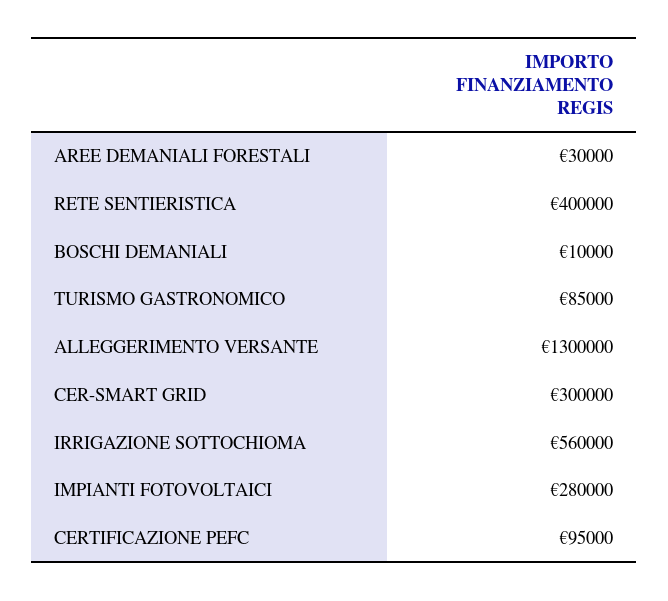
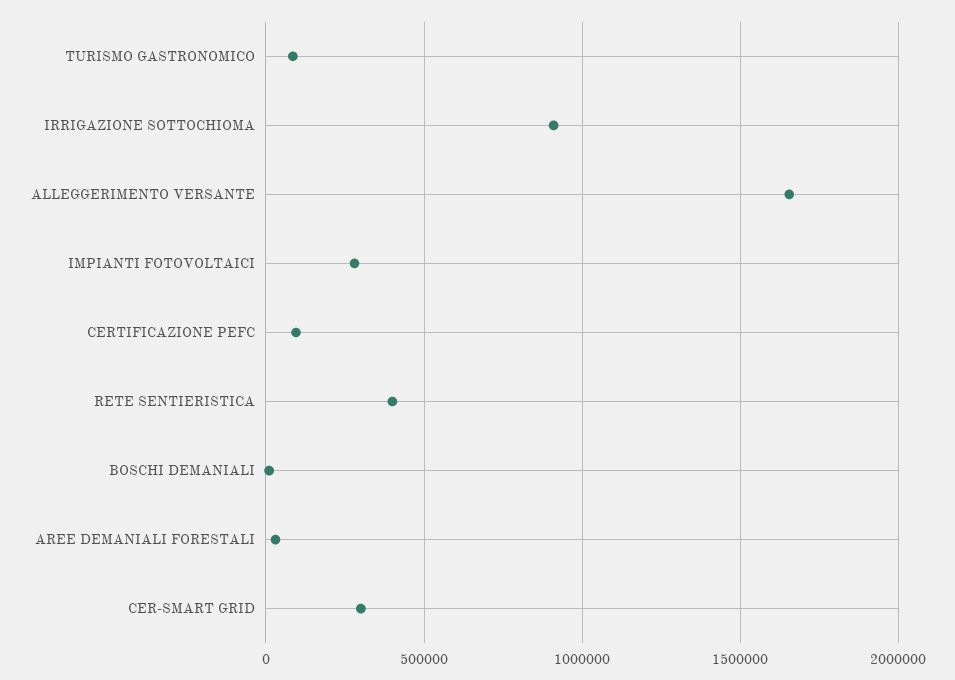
ALLEGGERIMENTO VERSANTE: 1300000 -> 1650000
IRRIGAZIONE SOTTOCHIOMA: 560000 -> 900000

